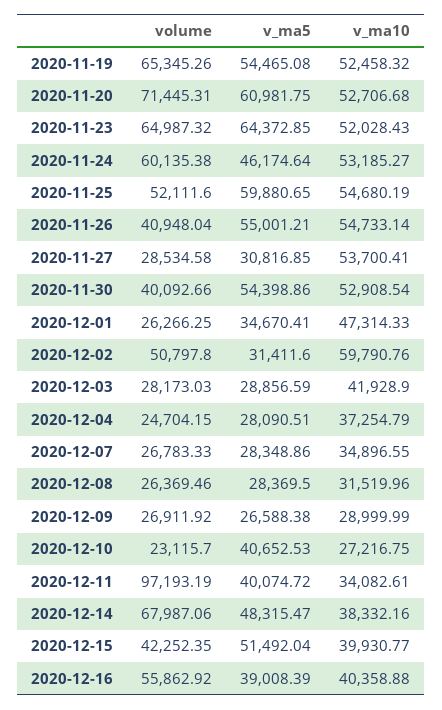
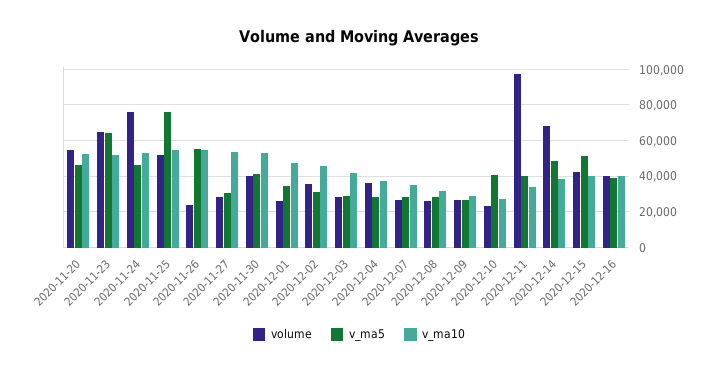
volume, 2020-11-19: 65345.26 -> none
v_ma5, 2020-11-19: 54465.08 -> none
v_ma10, 2020-11-19: 52458.32 -> none
volume, 2020-11-20: 71445.31 -> 55000
v_ma5, 2020-11-20: 60981.75 -> 45000
volume, 2020-11-24: 60135.38 -> 75000
v_ma5, 2020-11-25: 59880.65 -> 75000
volume, 2020-11-26: 40948.04 -> 25000
v_ma5, 2020-11-30: 54398.86 -> 40000
volume, 2020-12-02: 50797.8 -> 35000
v_ma10, 2020-12-02: 59790.76 -> 45000
volume, 2020-12-04: 24704.15 -> 35000
volume, 2020-12-16: 55862.92 -> 40000

